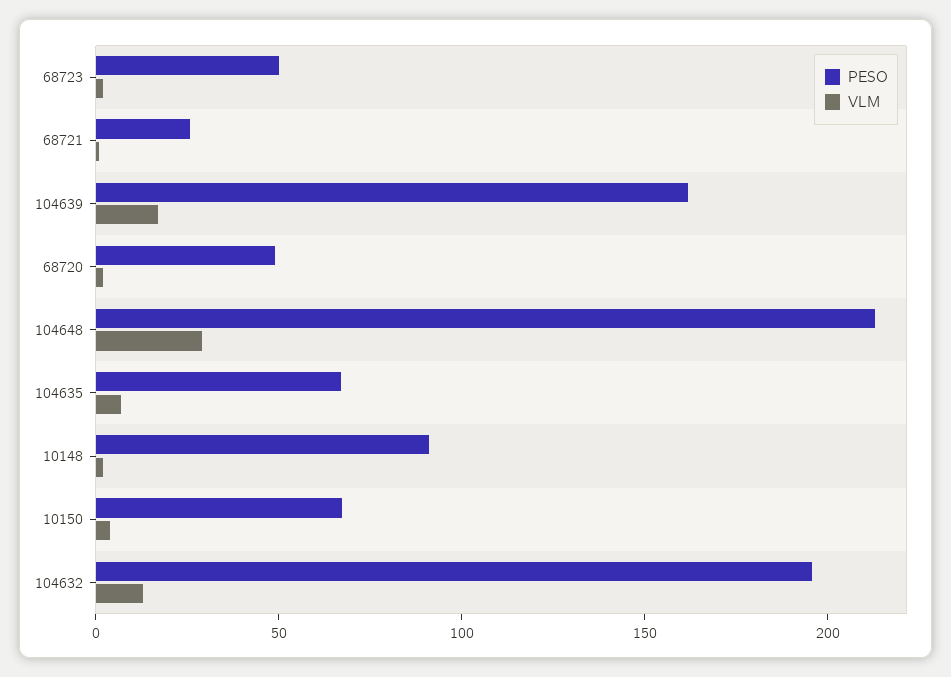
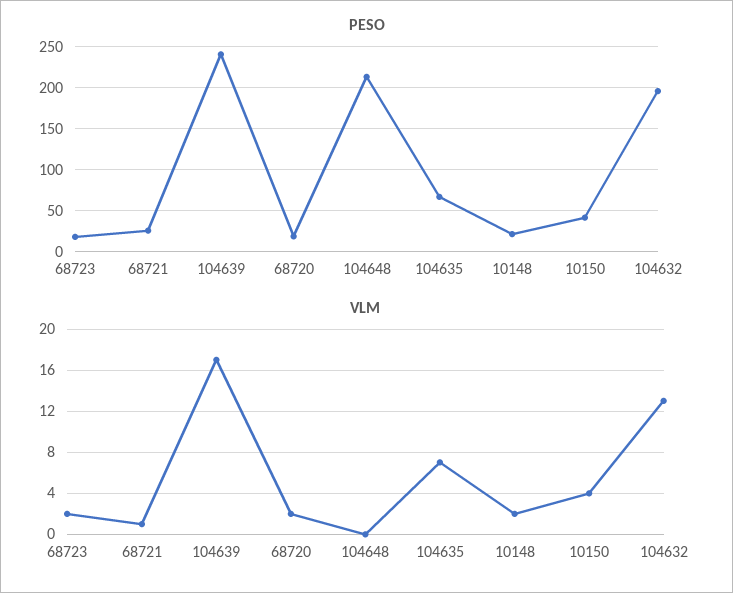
PESO, 68723: 50 -> 20
PESO, 104639: 160 -> 240
PESO, 68720: 50 -> 20
VLM, 104648: 30 -> 0
PESO, 10148: 90 -> 20
PESO, 10150: 70 -> 40

